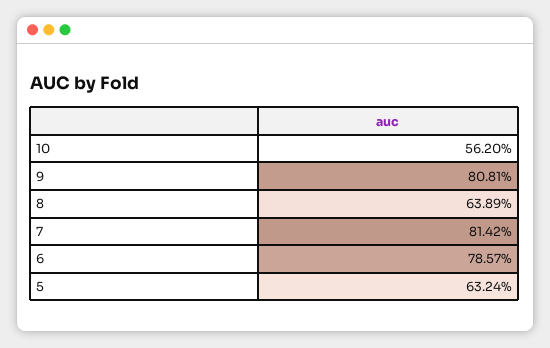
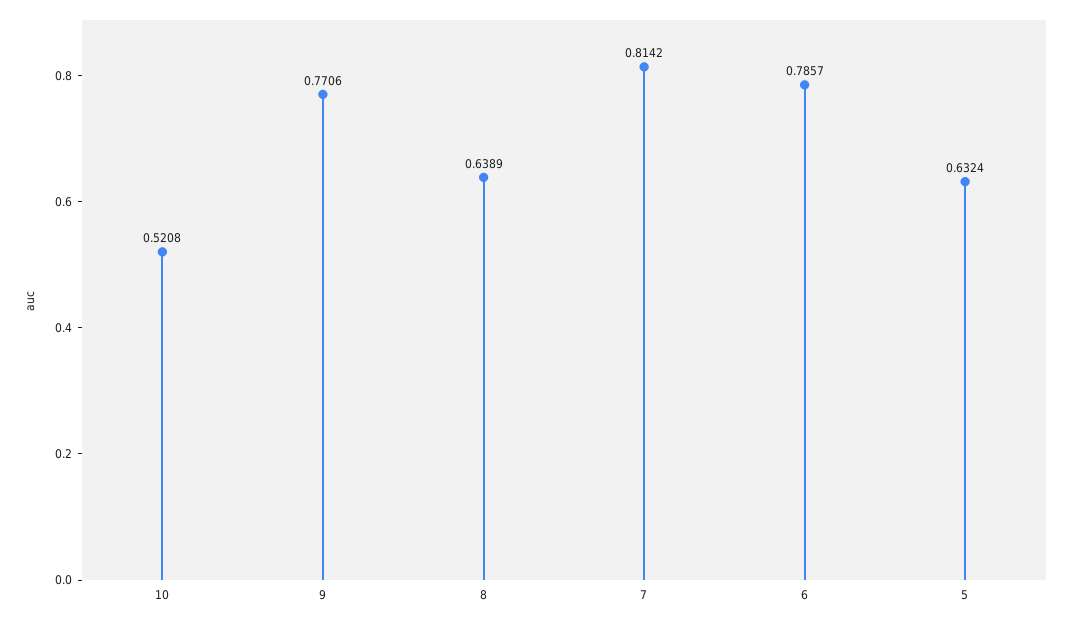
10: 0.562 -> 0.5208
9: 0.8081 -> 0.7706

